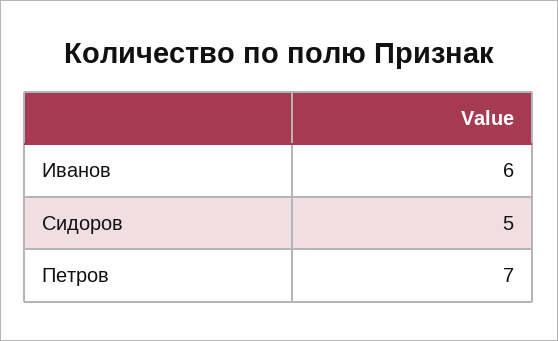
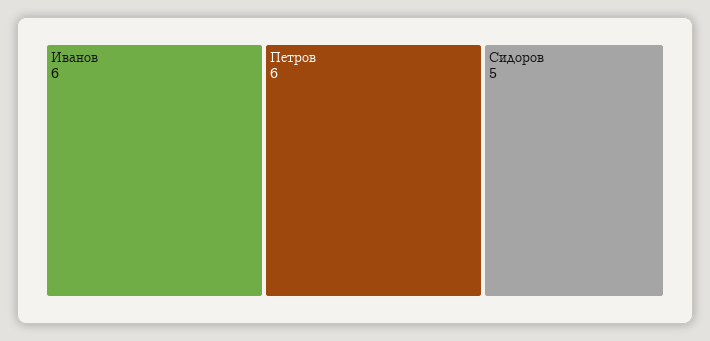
Петров: 7 -> 6

